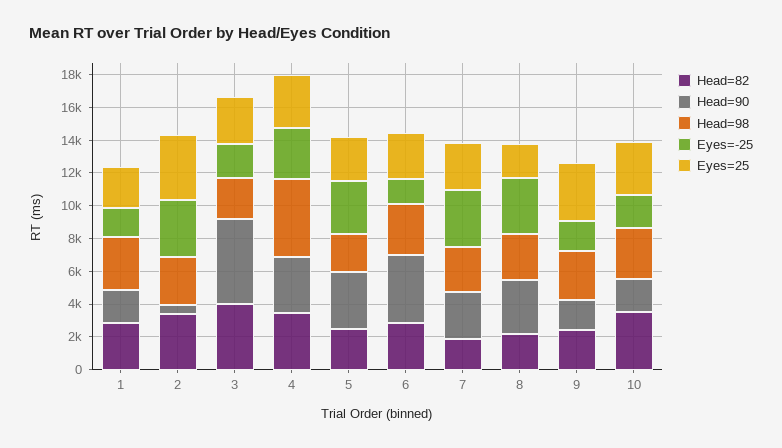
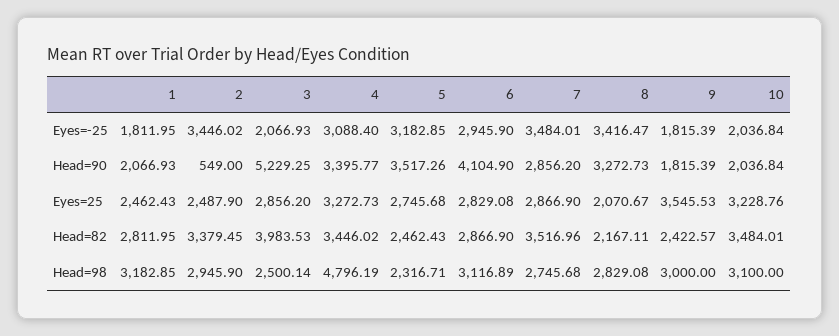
Eyes=25, 2: 4000 -> 2487.9
Eyes=-25, 6: 1500 -> 2945.9
Head=82, 7: 2000 -> 3516.96

